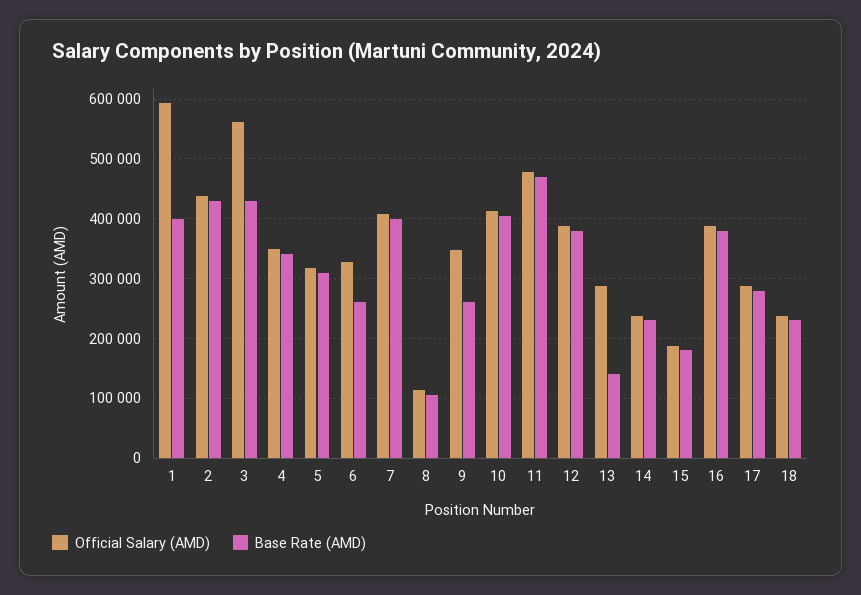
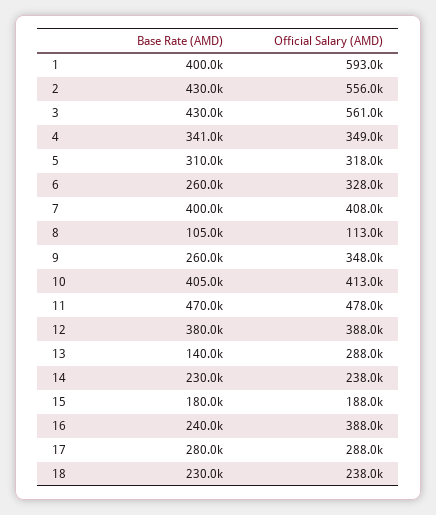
Official Salary (AMD), 2: 440000 -> 556000
Base Rate (AMD), 16: 380000 -> 240000

